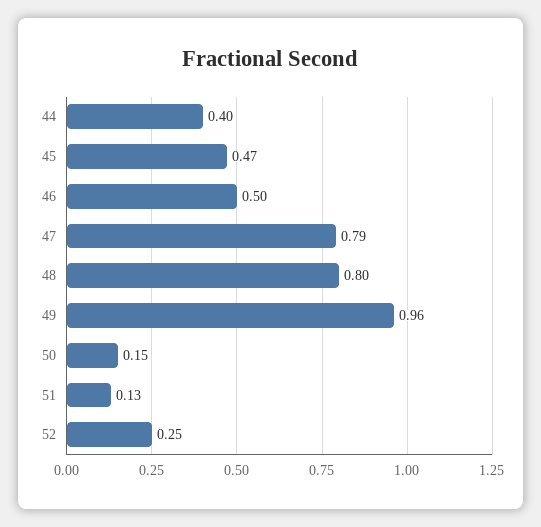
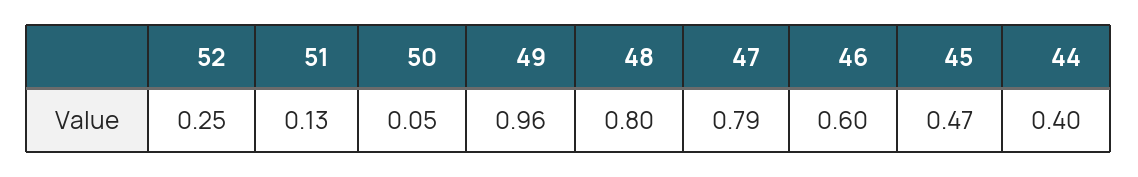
46: 0.5 -> 0.6
50: 0.15 -> 0.05

